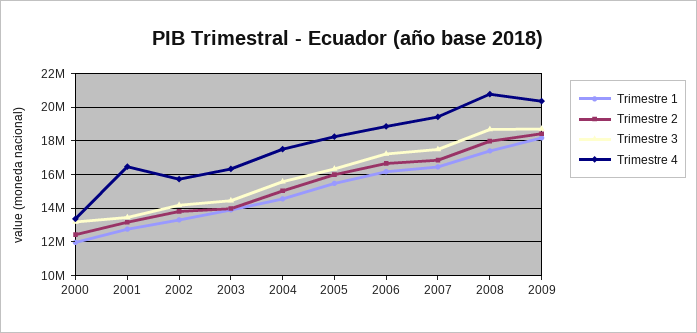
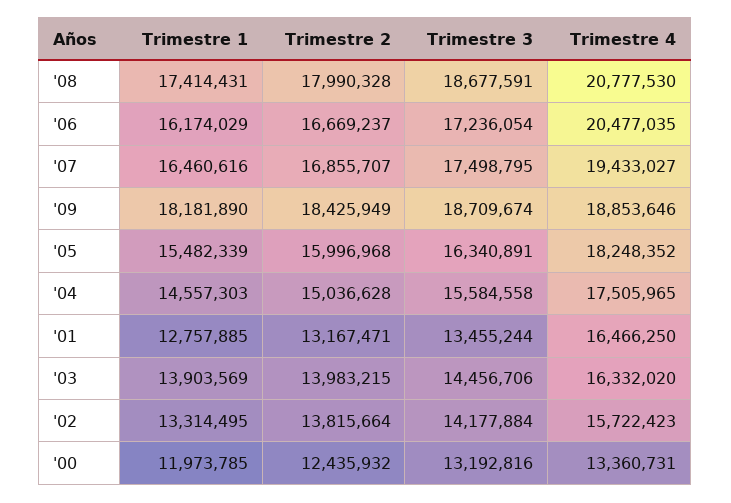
Trimestre 4, 2006: 19000000 -> 20477035
Trimestre 4, 2009: 20500000 -> 18853646

